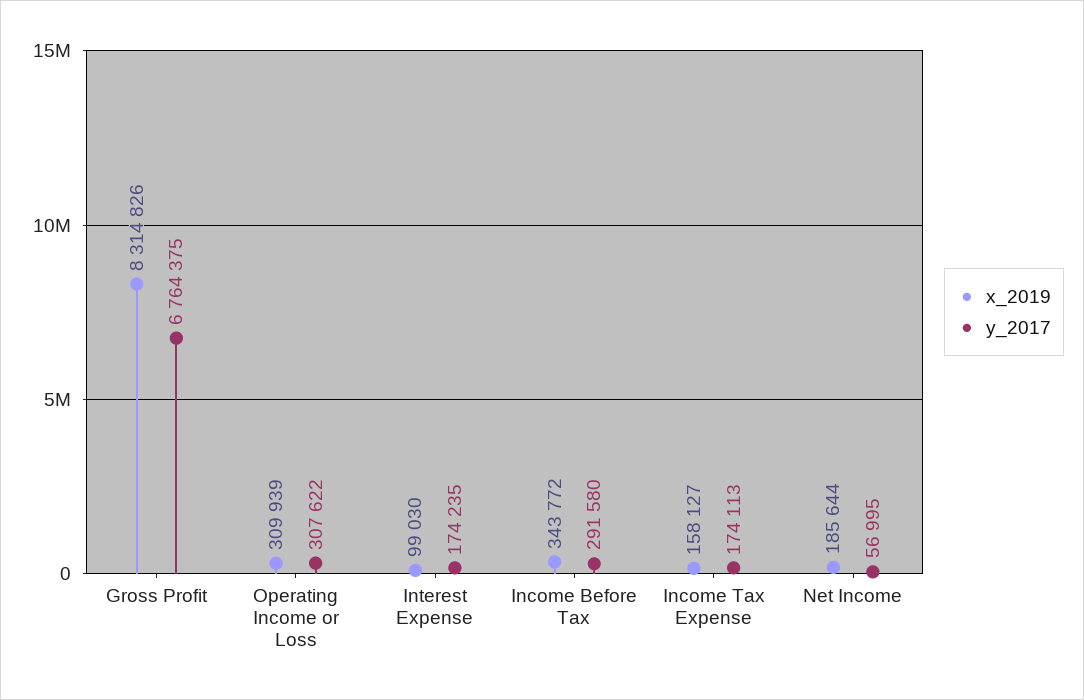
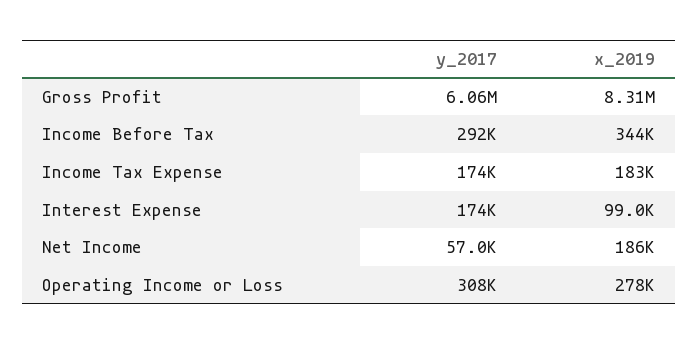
y_2017, Gross Profit: 6764375 -> 6060000
x_2019, Operating Income or Loss: 309939 -> 278000
x_2019, Income Tax Expense: 158127 -> 183000

